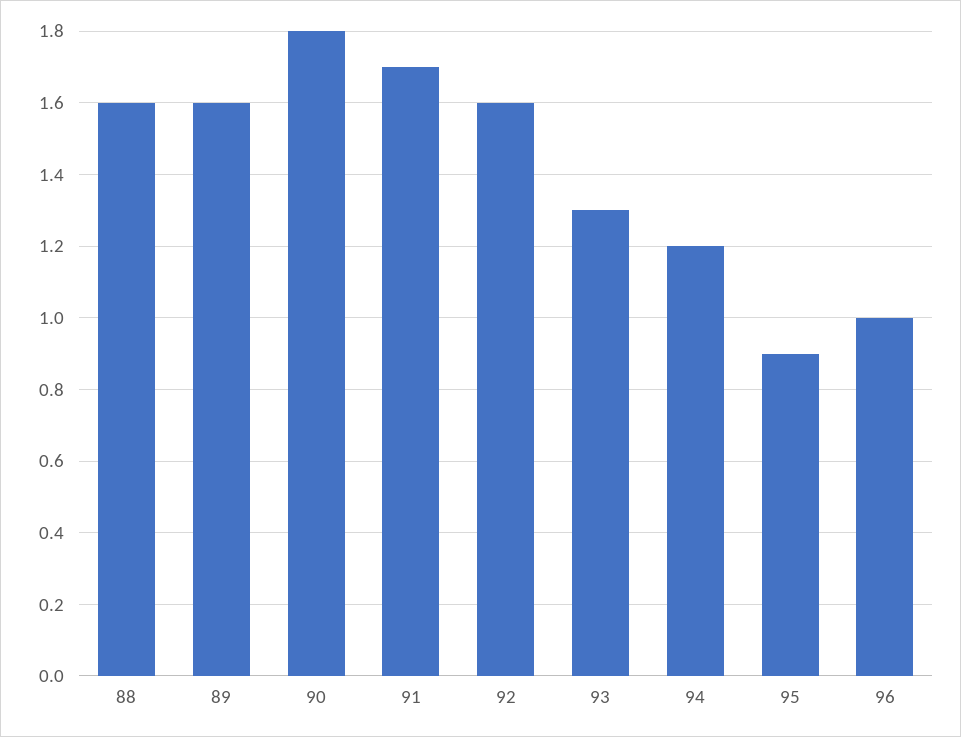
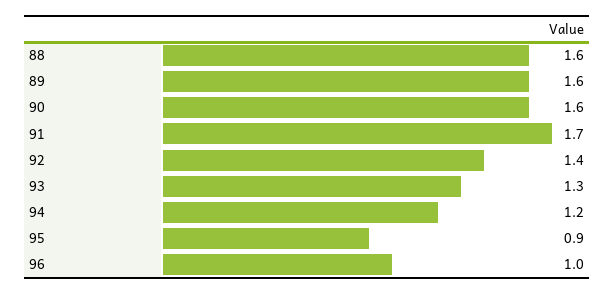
90: 1.8 -> 1.6
92: 1.6 -> 1.4

